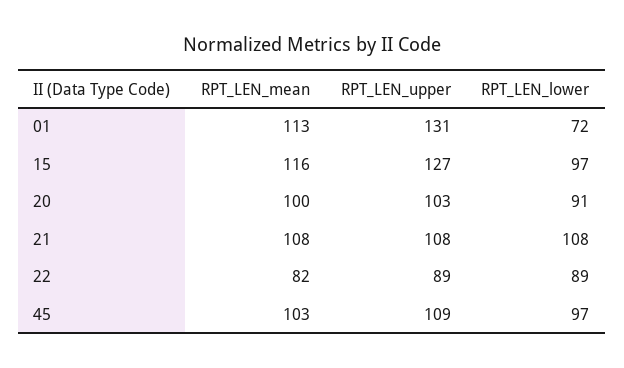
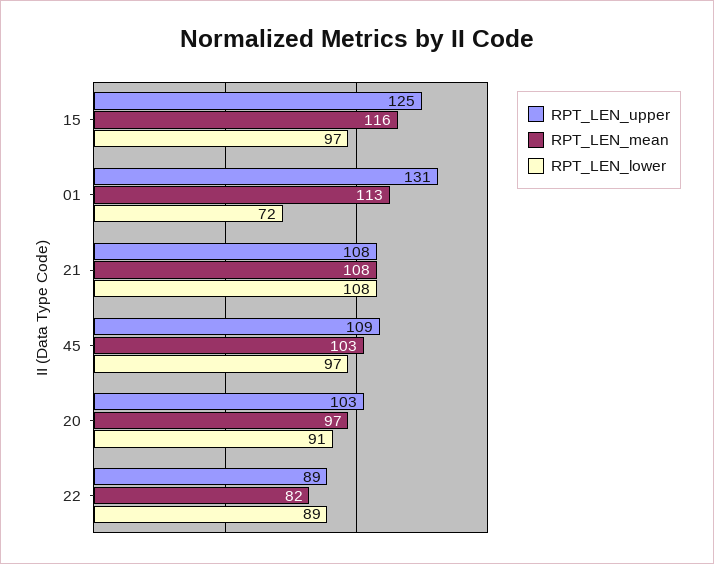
RPT_LEN_upper, 15: 127 -> 125
RPT_LEN_mean, 20: 100 -> 97

